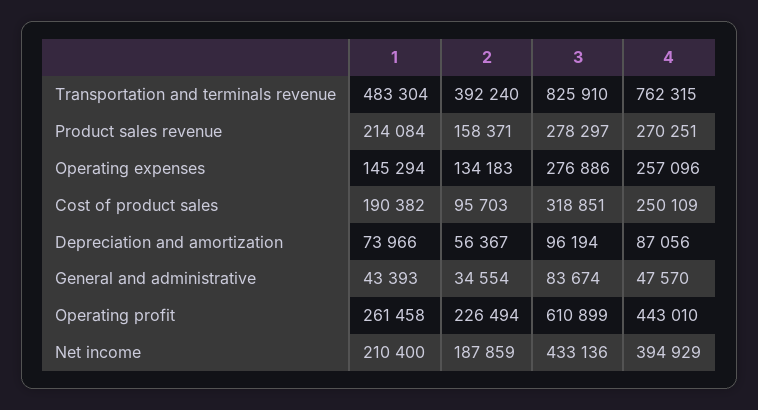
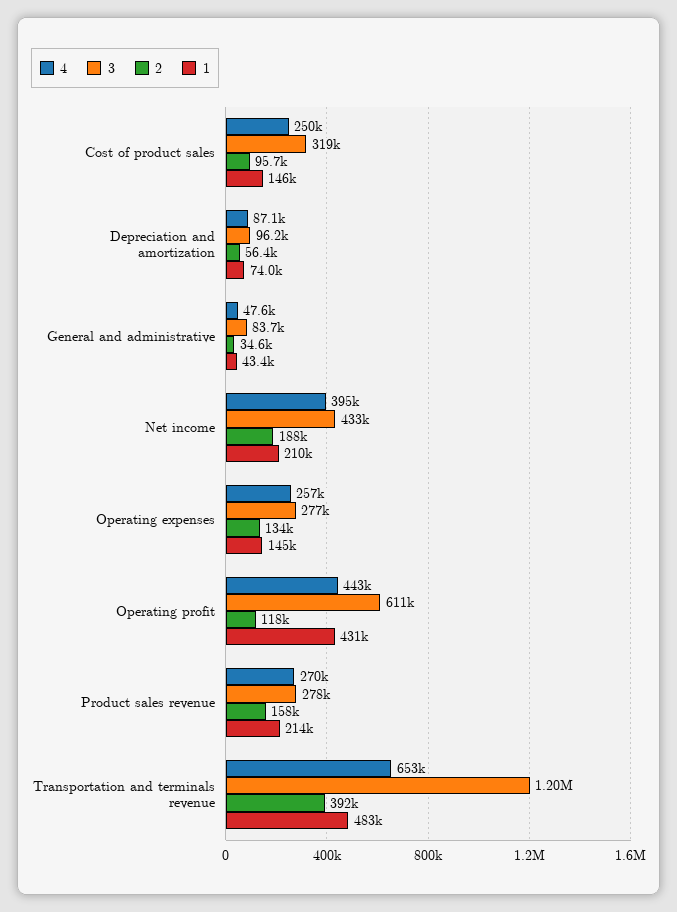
3, Transportation and terminals revenue: 825910 -> 1200000
4, Transportation and terminals revenue: 762315 -> 653000
1, Cost of product sales: 190382 -> 146000
1, Operating profit: 261458 -> 431000
2, Operating profit: 226494 -> 118000

